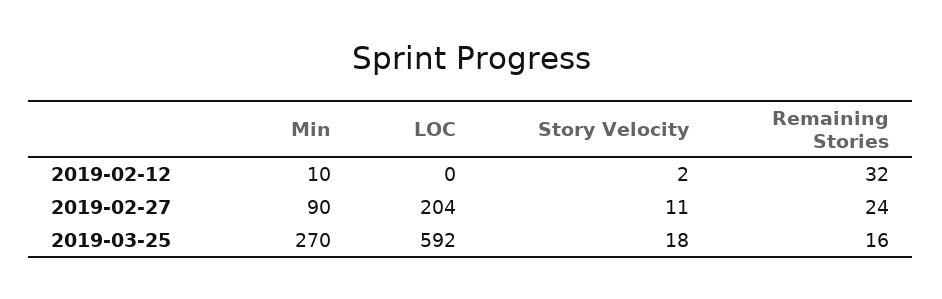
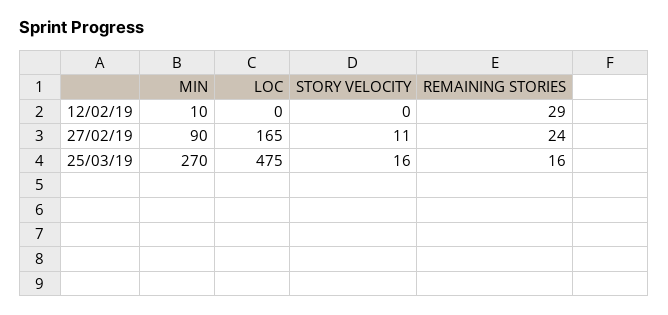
Story Velocity, 2019-02-12: 2 -> 0
Remaining Stories, 2019-02-12: 32 -> 29
LOC, 2019-02-27: 204 -> 165
LOC, 2019-03-25: 592 -> 475
Story Velocity, 2019-03-25: 18 -> 16

